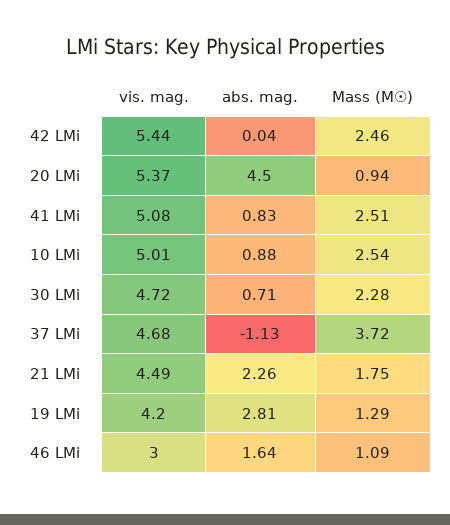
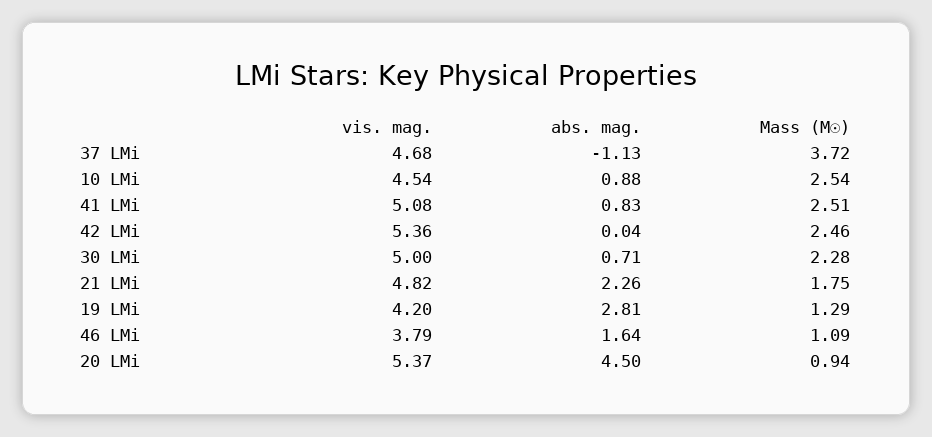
vis. mag., 42 LMi: 5.44 -> 5.36
vis. mag., 10 LMi: 5.01 -> 4.54
vis. mag., 30 LMi: 4.72 -> 5
vis. mag., 21 LMi: 4.49 -> 4.82
vis. mag., 46 LMi: 3 -> 3.79

